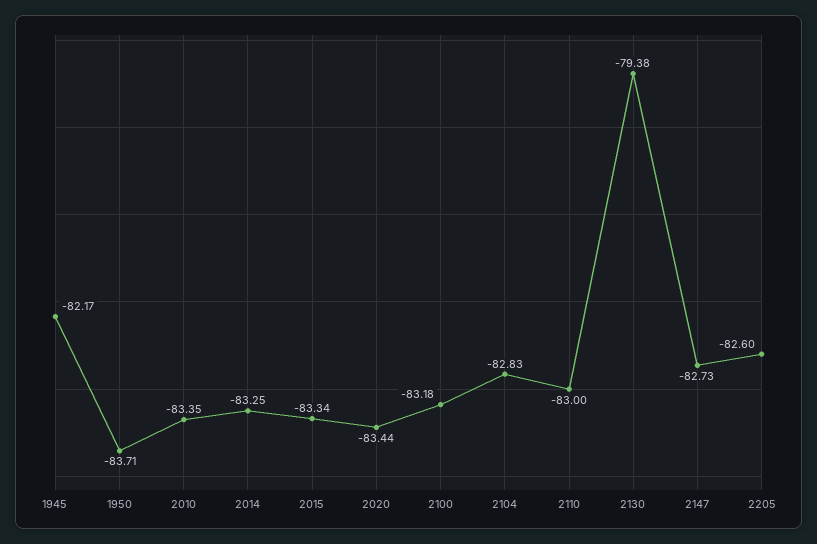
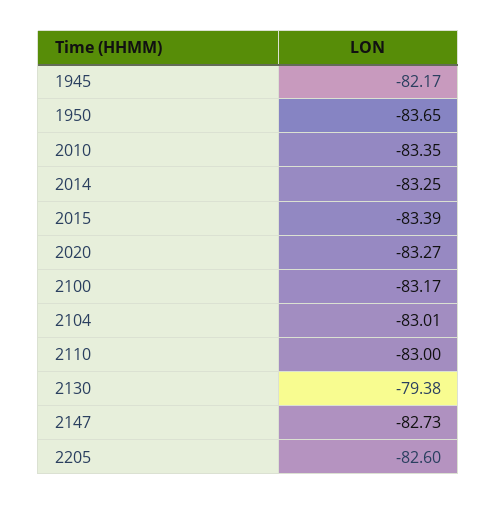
1950: -83.71 -> -83.65
2015: -83.34 -> -83.39
2020: -83.44 -> -83.27
2100: -83.18 -> -83.17
2104: -82.83 -> -83.01

